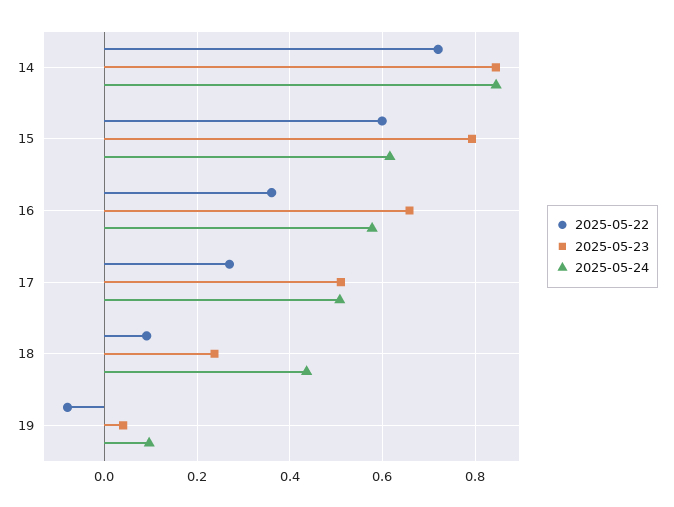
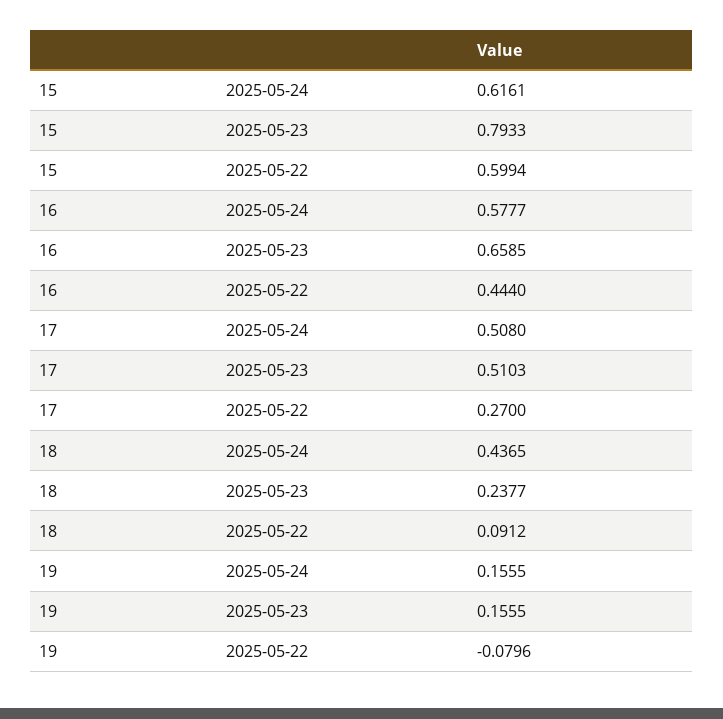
2025-05-22, 14: 0.72 -> none
2025-05-23, 14: 0.84 -> none
2025-05-24, 14: 0.84 -> none
2025-05-22, 16: 0.36 -> 0.444
2025-05-23, 19: 0.04 -> 0.1555
2025-05-24, 19: 0.1 -> 0.1555

